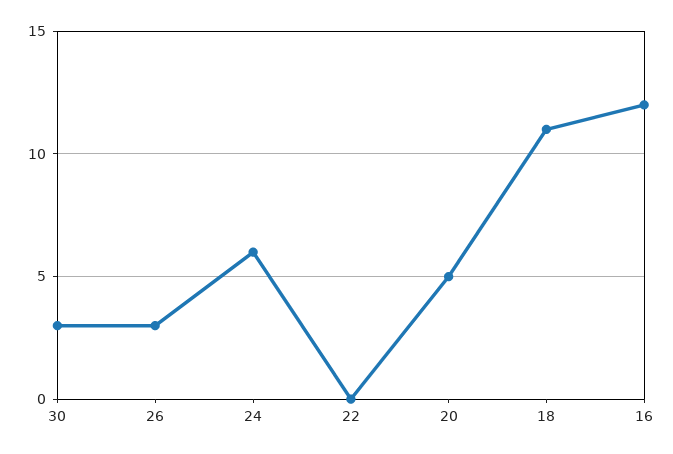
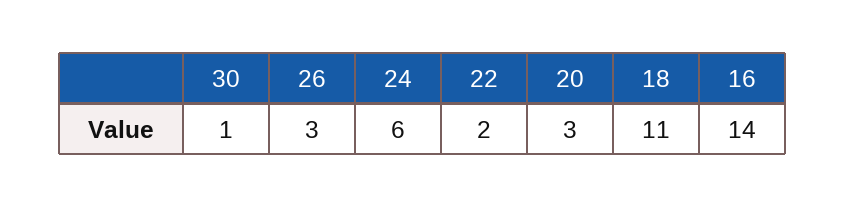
30: 3 -> 1
22: 0 -> 2
20: 5 -> 3
16: 12 -> 14

